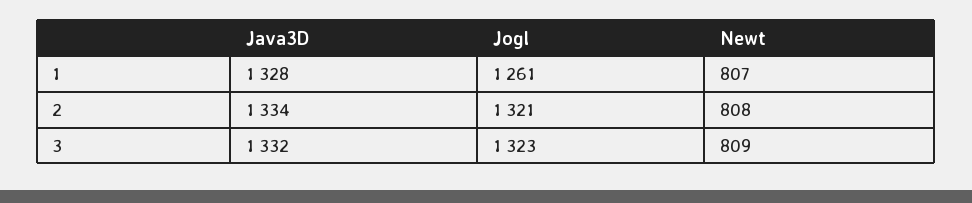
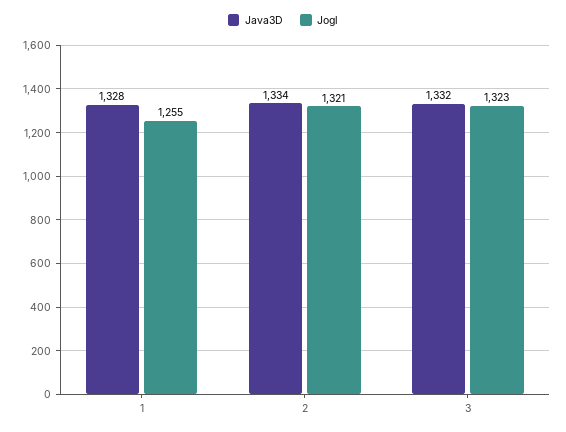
Jogl, 1: 1261 -> 1255
Newt, 1: 807 -> none
Newt, 2: 808 -> none
Newt, 3: 809 -> none

